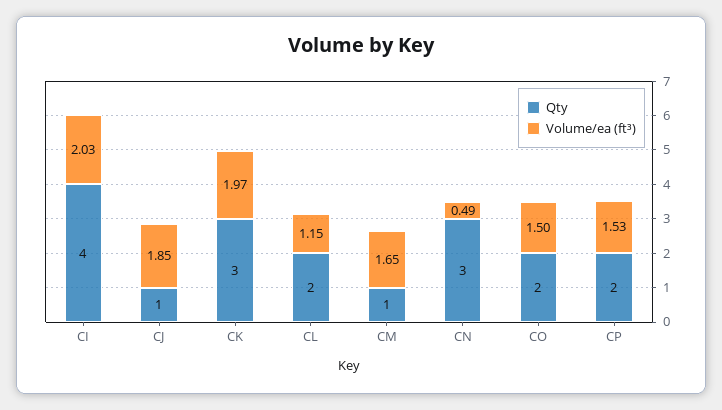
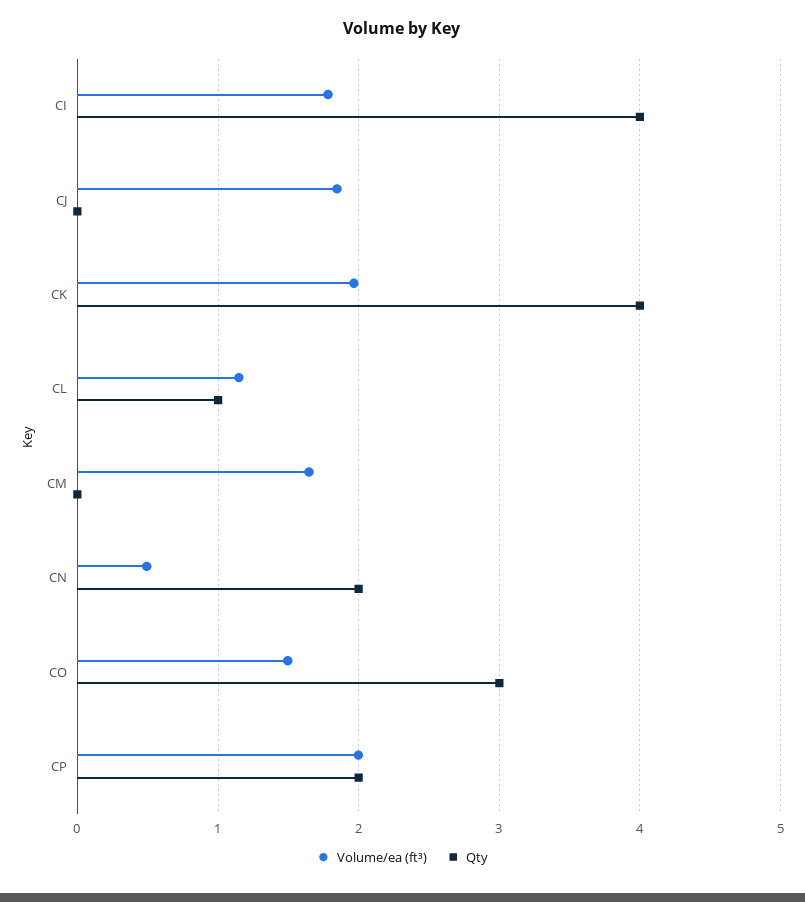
Volume/ea (ft³), CI: 2.03 -> 1.8
Qty, CJ: 1 -> 0
Qty, CK: 3 -> 4
Qty, CL: 2 -> 1
Qty, CM: 1 -> 0
Qty, CN: 3 -> 2
Qty, CO: 2 -> 3
Volume/ea (ft³), CP: 1.53 -> 2

